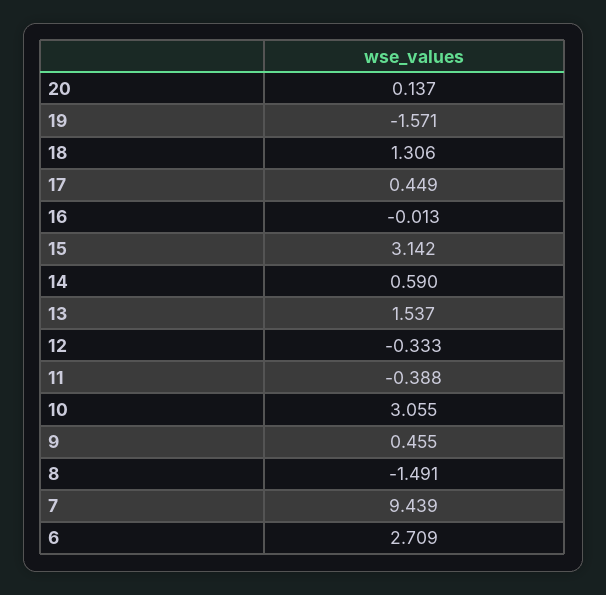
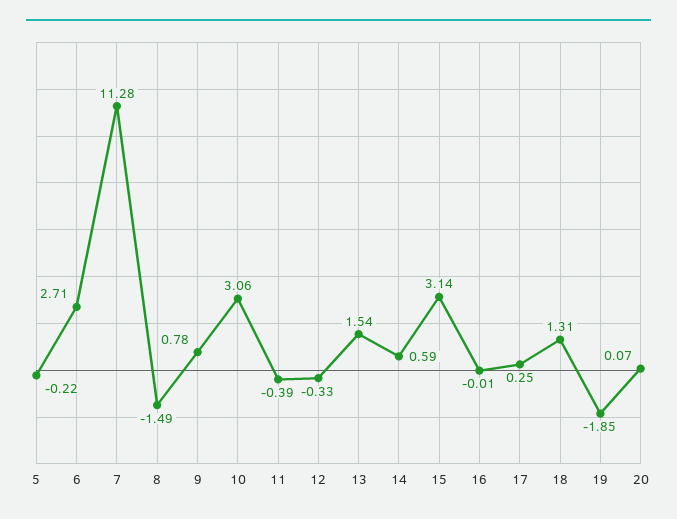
20: 0.137 -> 0.07
19: -1.571 -> -1.85
17: 0.449 -> 0.25
9: 0.455 -> 0.78
7: 9.439 -> 11.28
5: none -> -0.22

